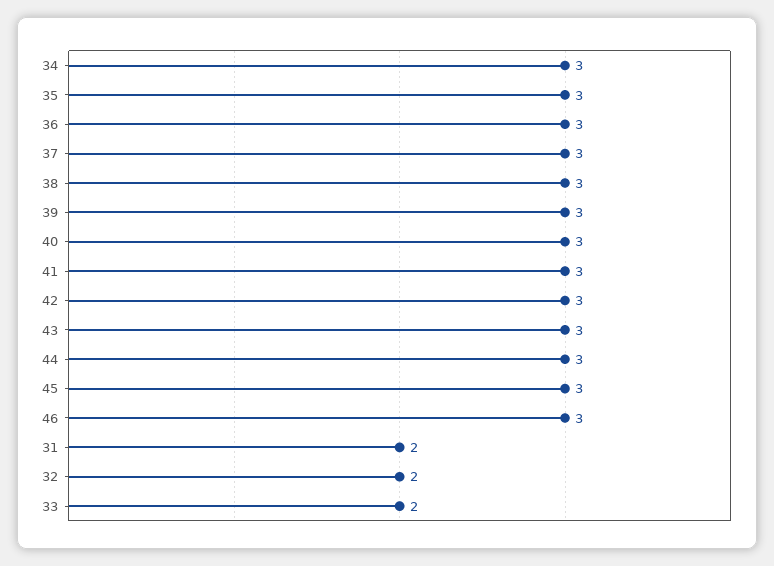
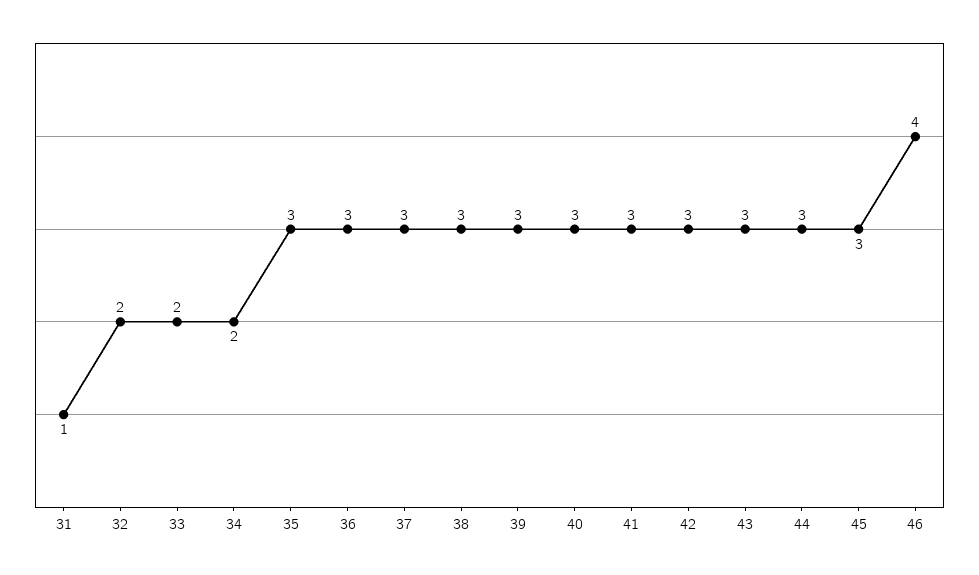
34: 3 -> 2
46: 3 -> 4
31: 2 -> 1

